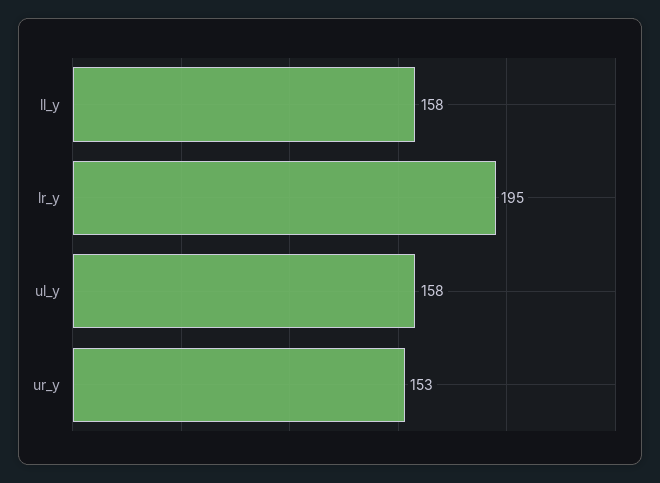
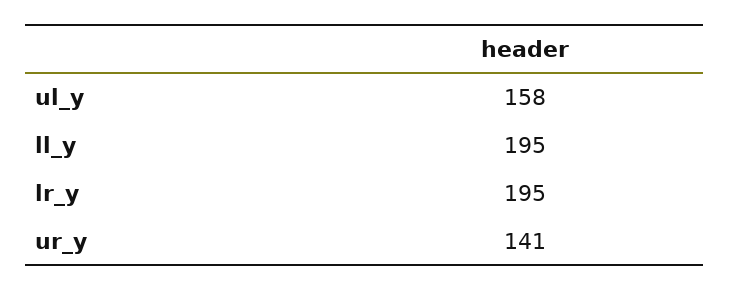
ll_y: 158 -> 195
ur_y: 153 -> 141

